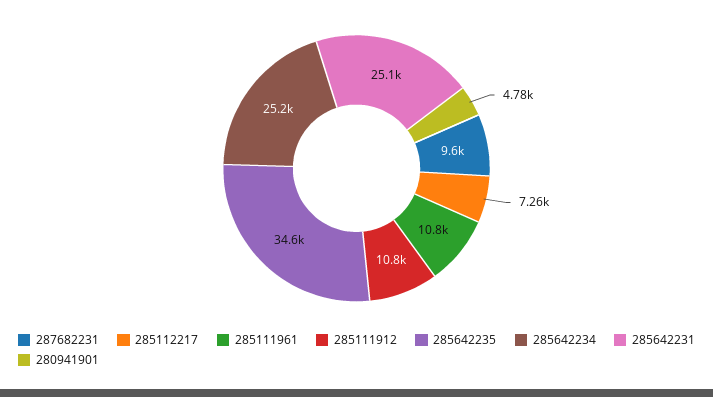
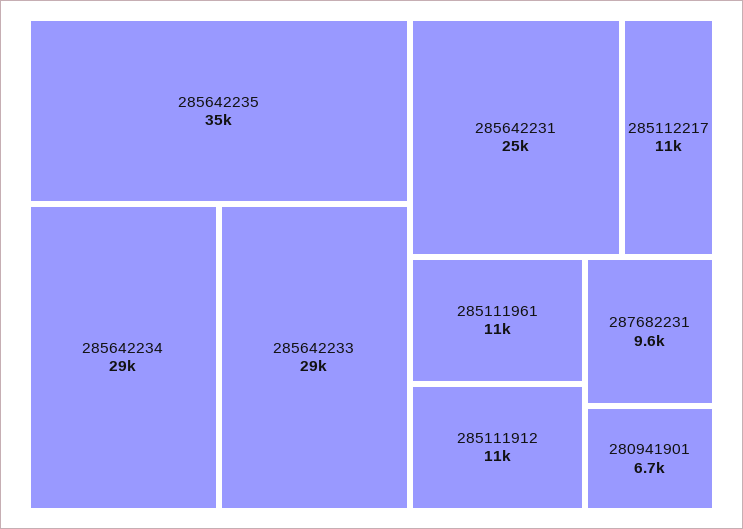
285112217: 7260 -> 11000
285642234: 25200 -> 29000
280941901: 4780 -> 6700
285642233: none -> 29000

